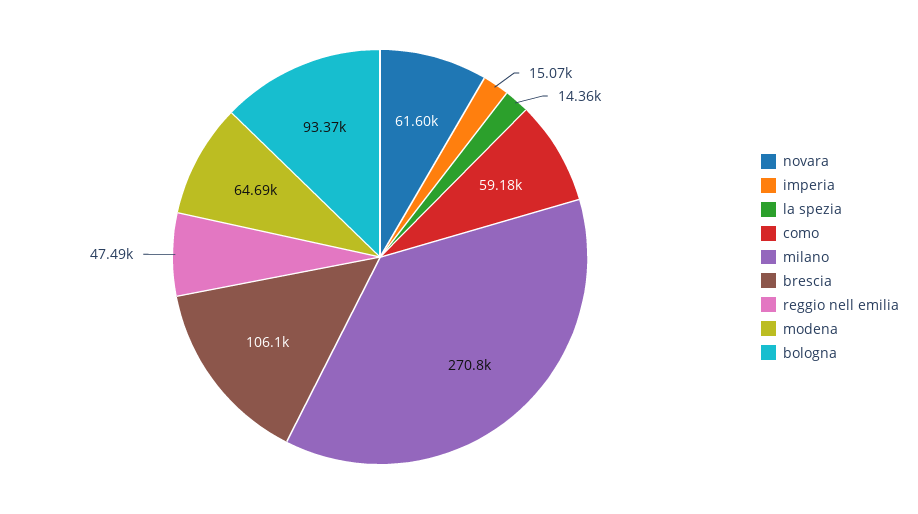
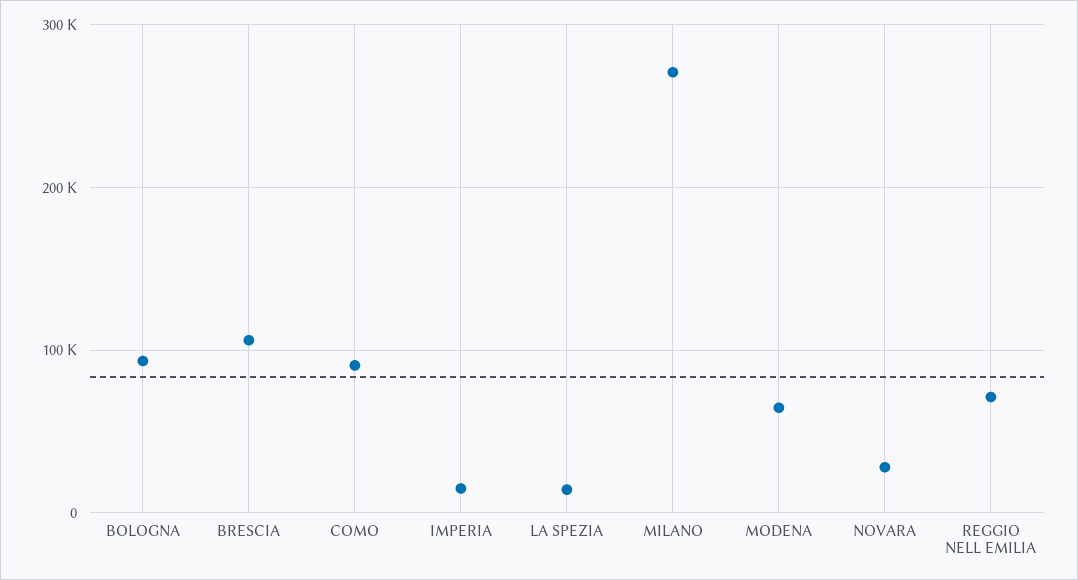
novara: 61600 -> 30000
como: 59180 -> 90000
reggio nell emilia: 47490 -> 70000

